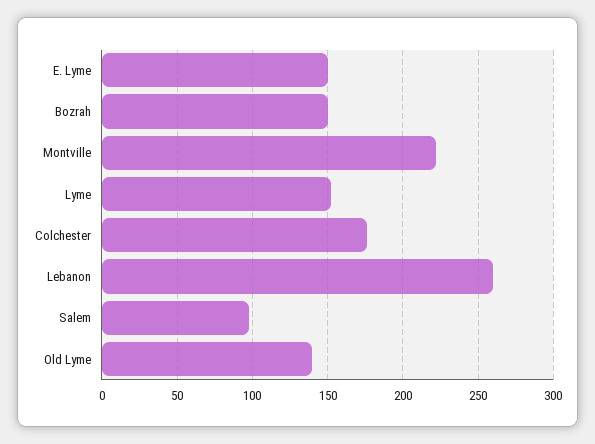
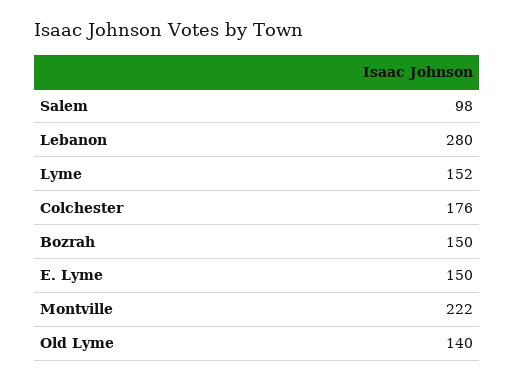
Lebanon: 260 -> 280

